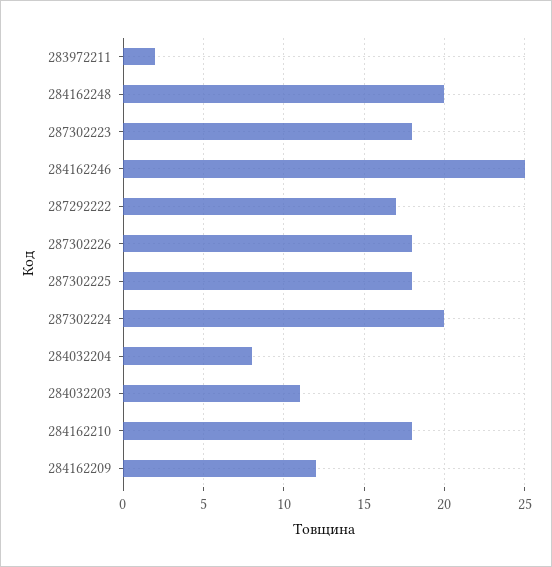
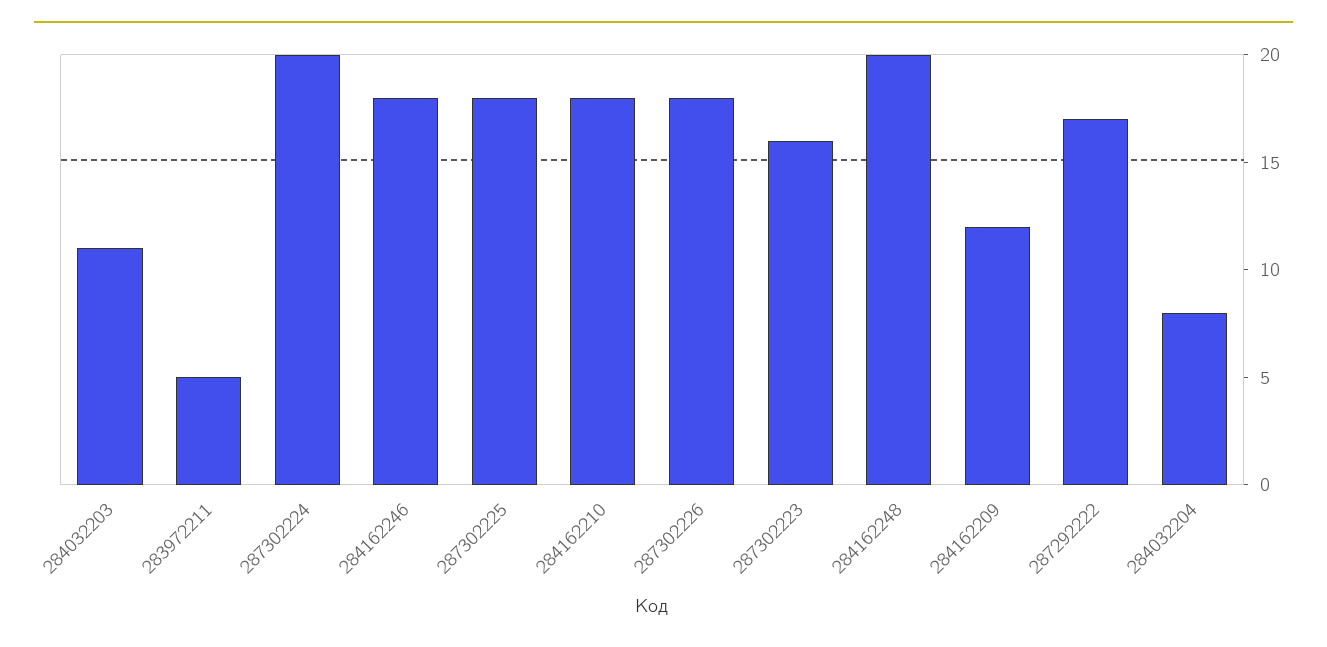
283972211: 2 -> 5
287302223: 18 -> 16
284162246: 25 -> 18

